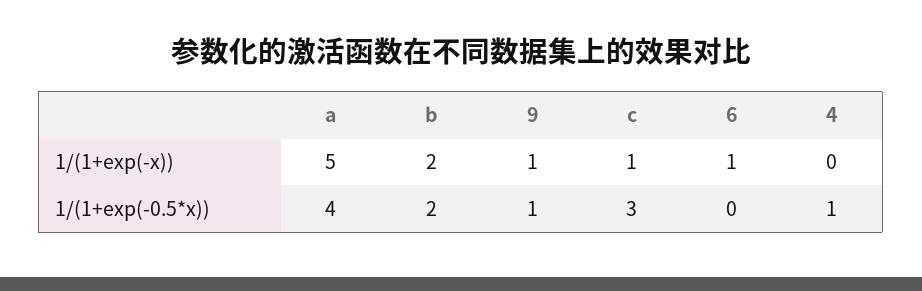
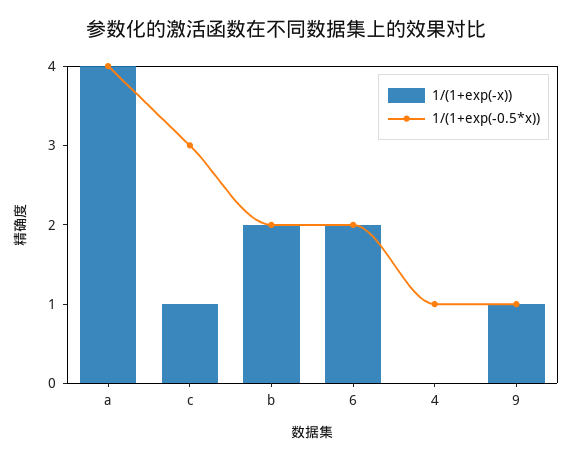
1/(1+exp(-x)), a: 5 -> 4
1/(1+exp(-x)), 6: 1 -> 2
1/(1+exp(-0.5*x)), 6: 0 -> 2

